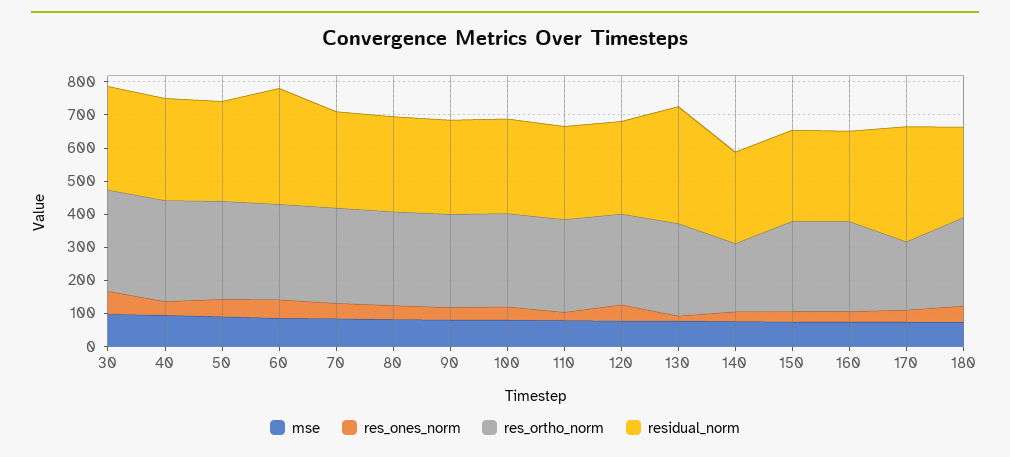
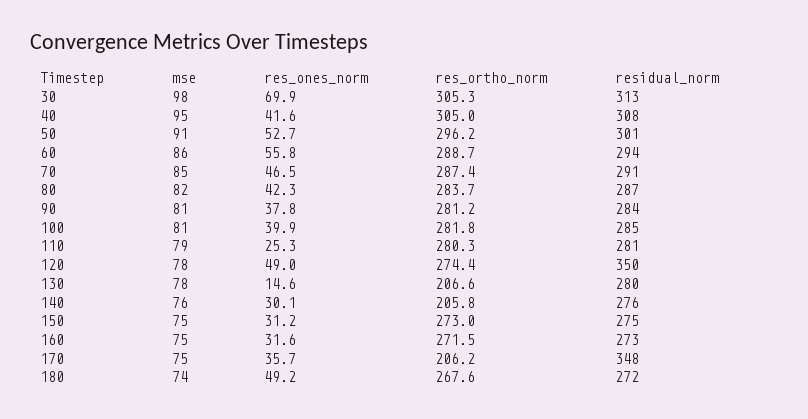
residual_norm, 60: 350 -> 294
residual_norm, 120: 275 -> 350
res_ortho_norm, 130: 275 -> 206.6
residual_norm, 130: 350 -> 280

